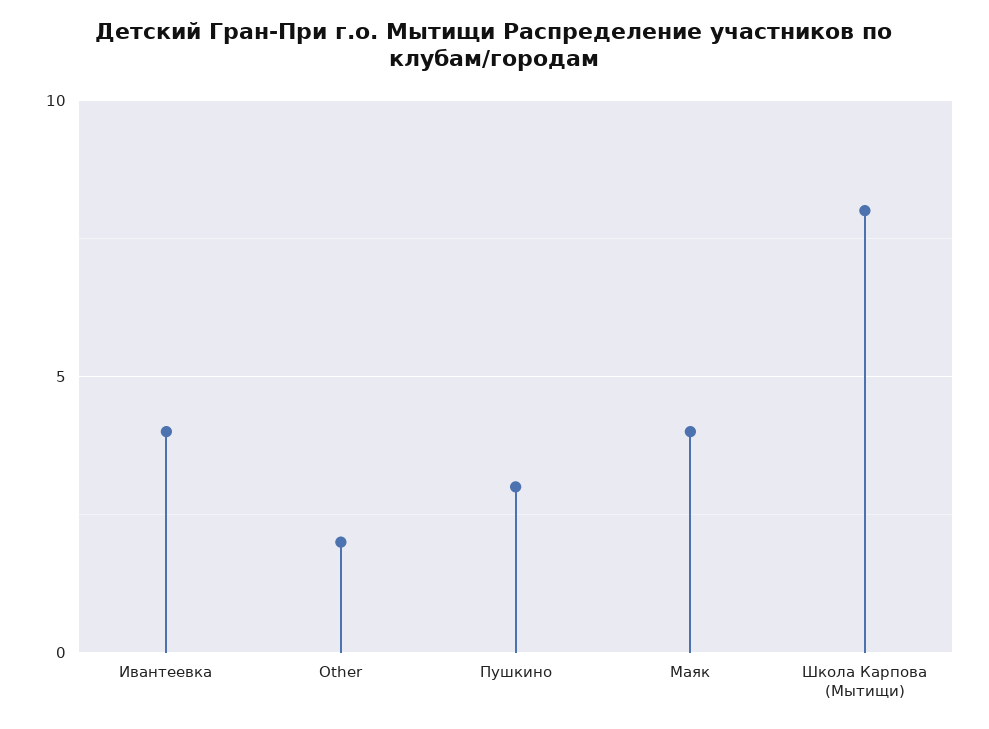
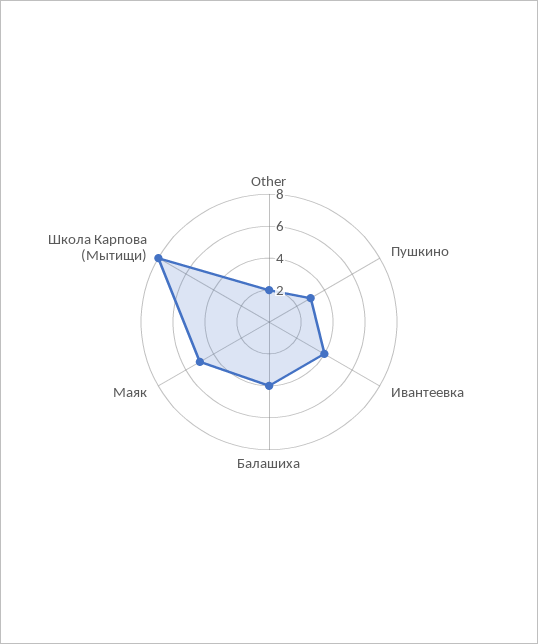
Маяк: 4 -> 5
Балашиха: none -> 4

